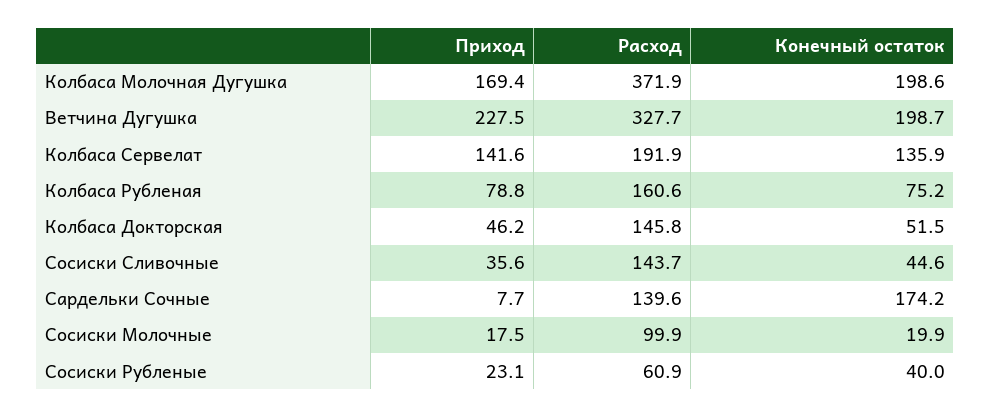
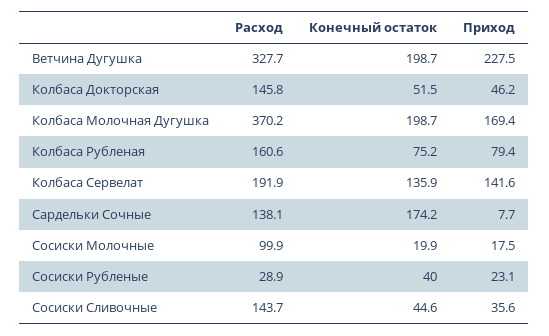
Расход, Колбаса Молочная Дугушка: 371.9 -> 370.2
Конечный остаток, Колбаса Молочная Дугушка: 198.6 -> 198.7
Приход, Колбаса Рубленая: 78.8 -> 79.4
Расход, Сардельки Сочные: 139.6 -> 138.1
Расход, Сосиски Рубленые: 60.9 -> 28.9

